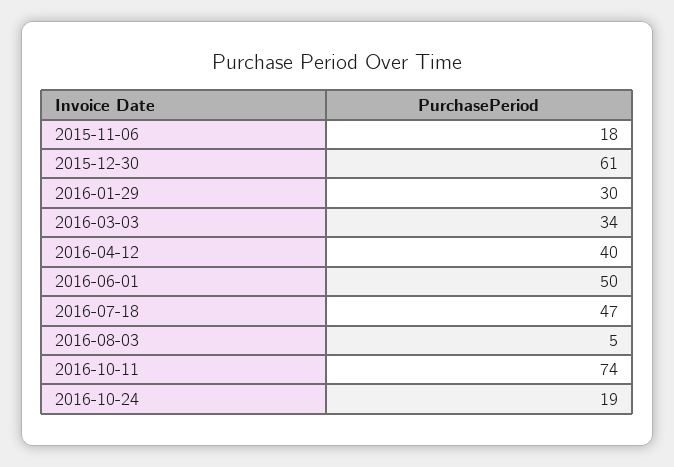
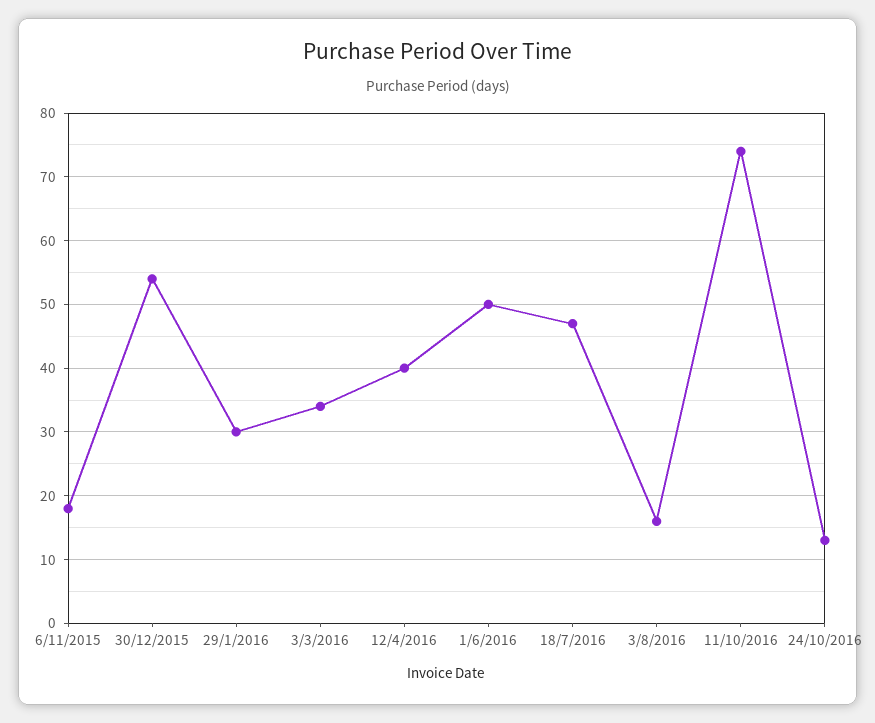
2015-12-30: 61 -> 54
2016-08-03: 5 -> 16
2016-10-24: 19 -> 13

